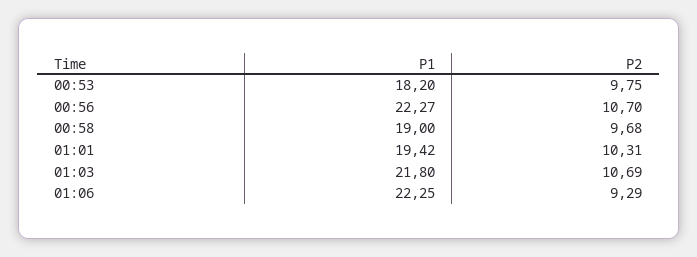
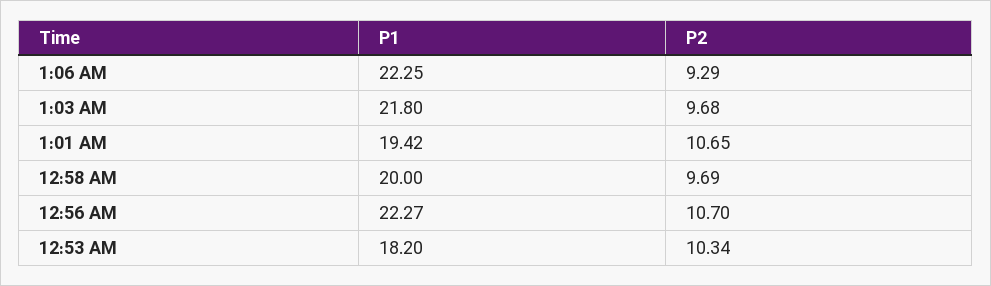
P2, 00:53: 9.75 -> 10.34
P1, 00:58: 19 -> 20
P2, 00:58: 9.68 -> 9.69
P2, 01:01: 10.31 -> 10.65
P2, 01:03: 10.69 -> 9.68

